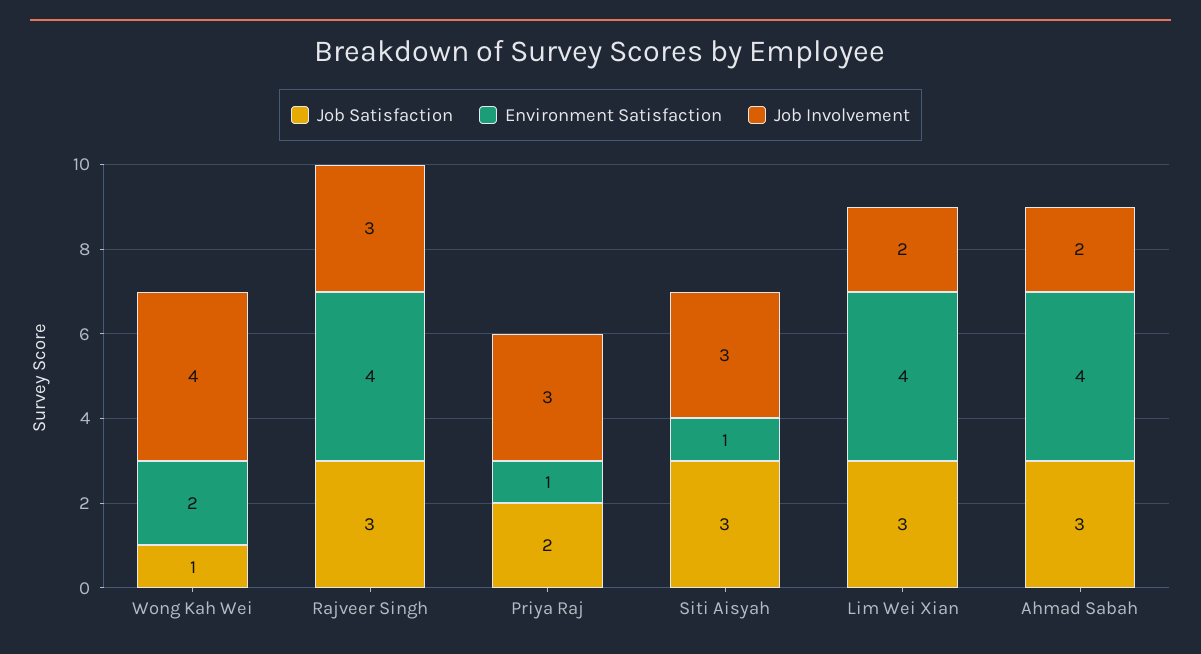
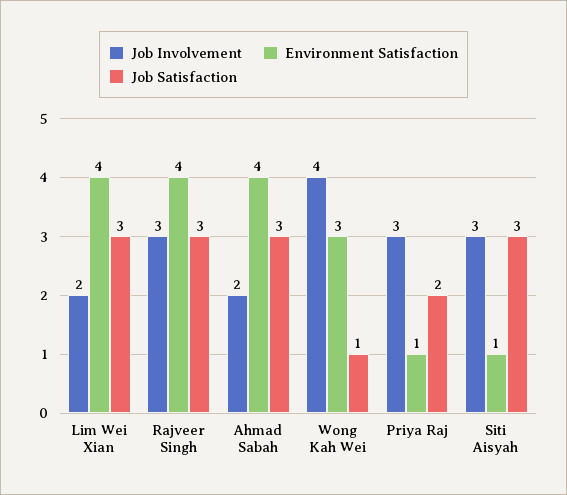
Environment Satisfaction, Wong Kah Wei: 2 -> 3

